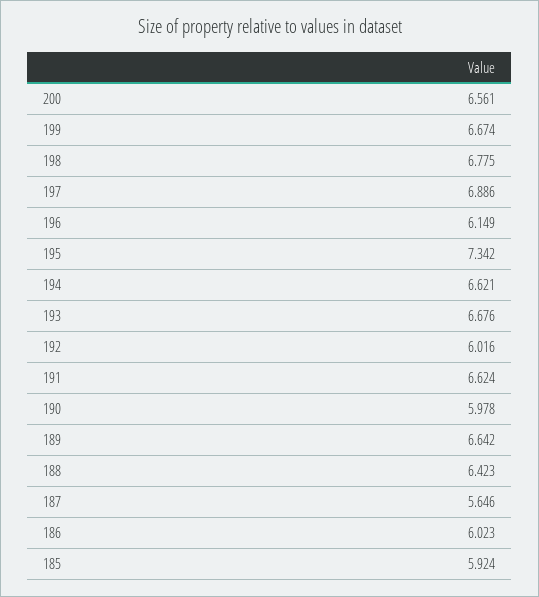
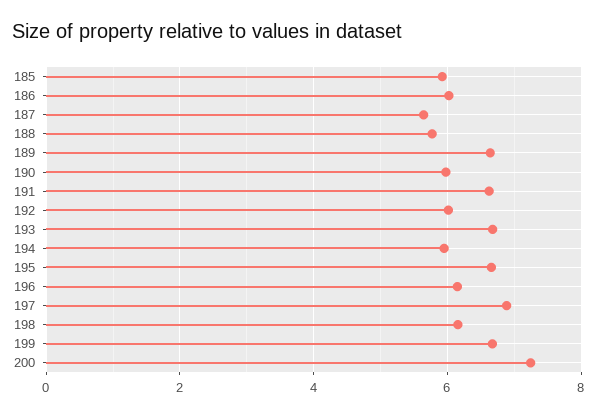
200: 6.561 -> 7.2
198: 6.775 -> 6.2
195: 7.342 -> 6.6
194: 6.621 -> 6
188: 6.423 -> 5.8

